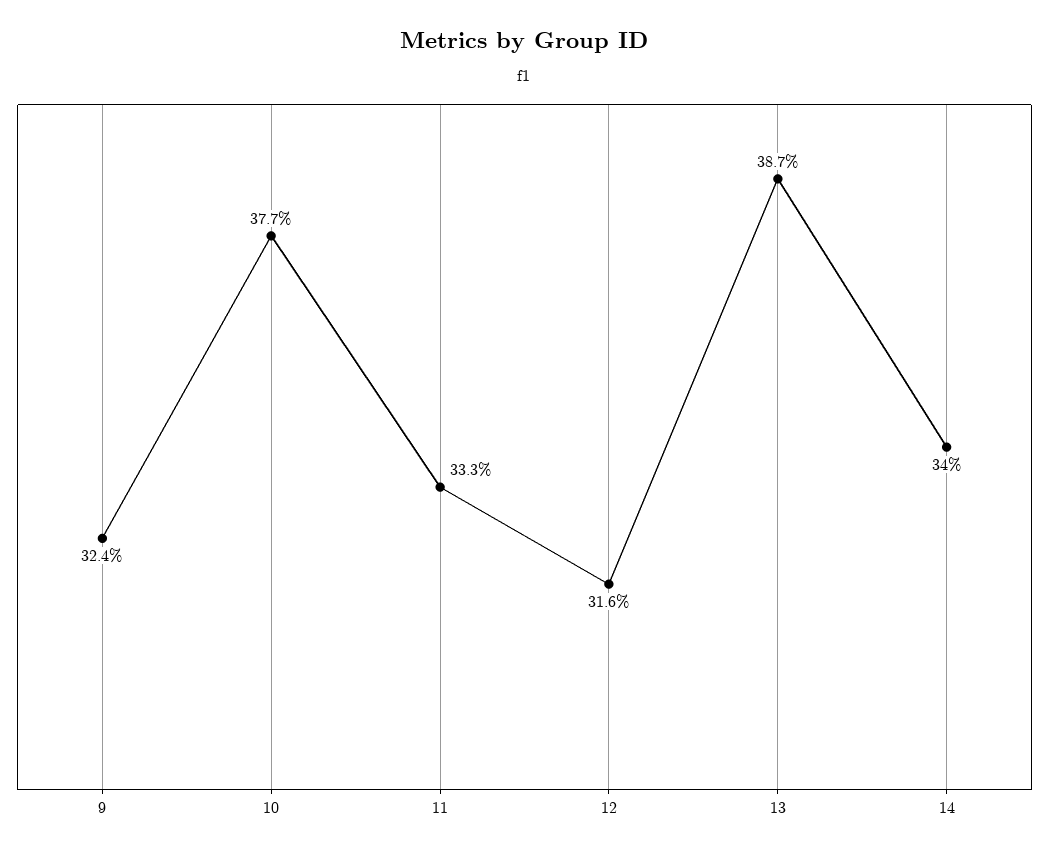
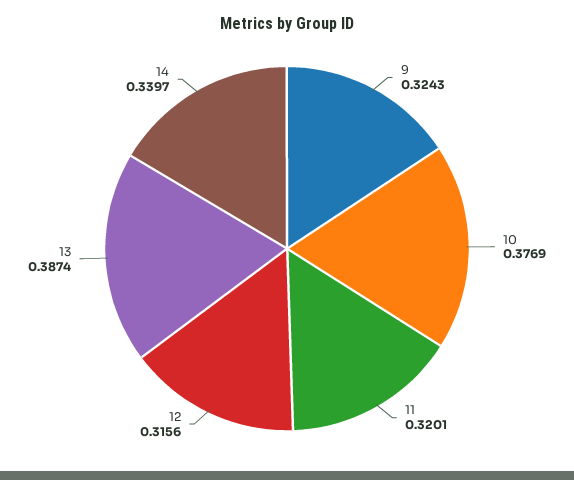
11: 0.333 -> 0.3201

